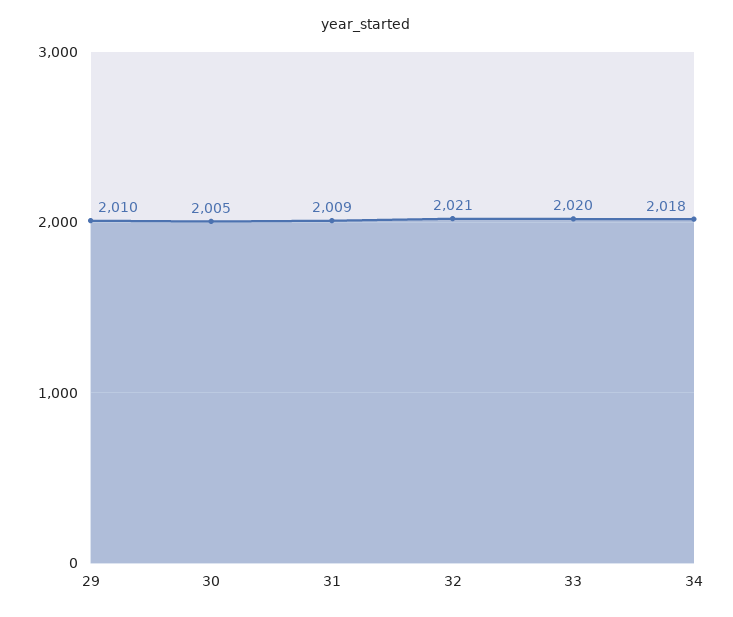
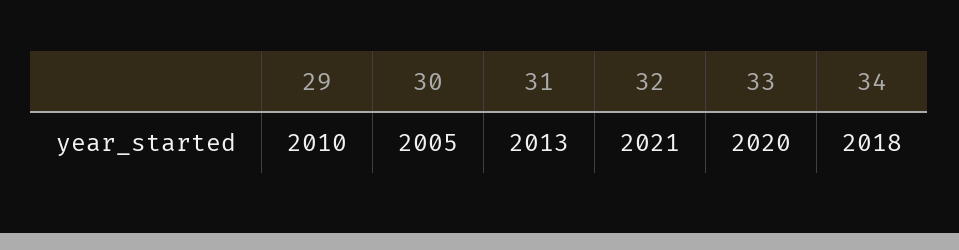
31: 2009 -> 2013

